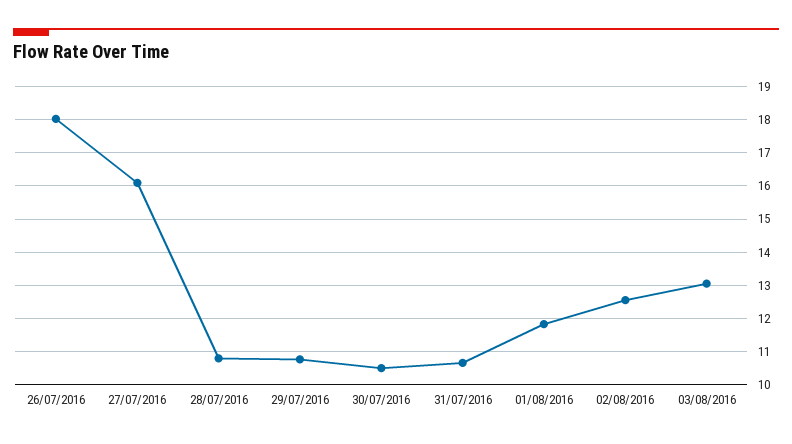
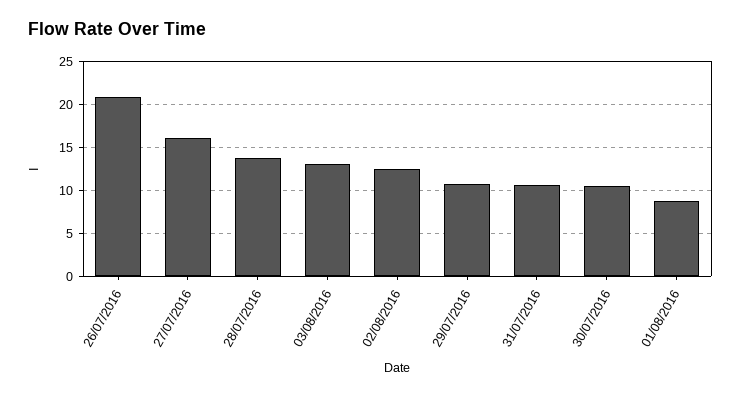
26/07/2016: 18 -> 21
28/07/2016: 10.8 -> 14
01/08/2016: 11.8 -> 9

